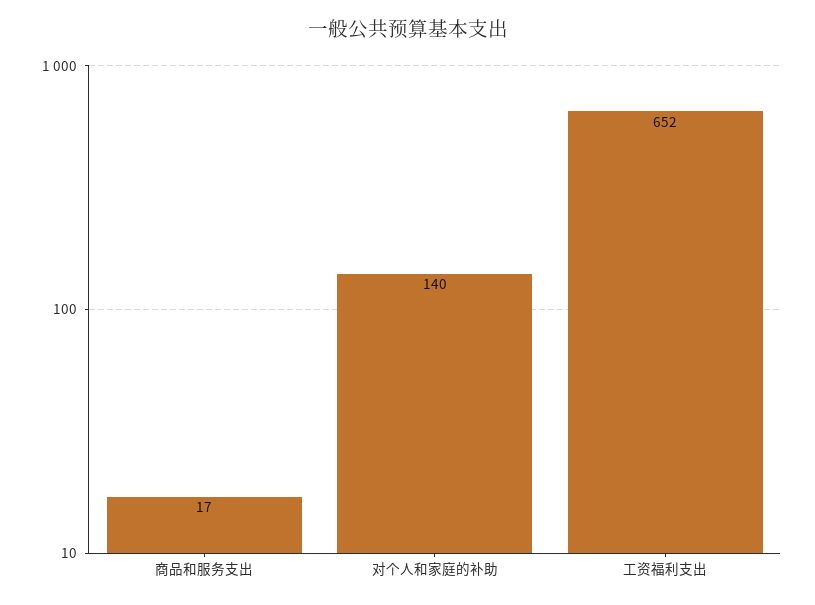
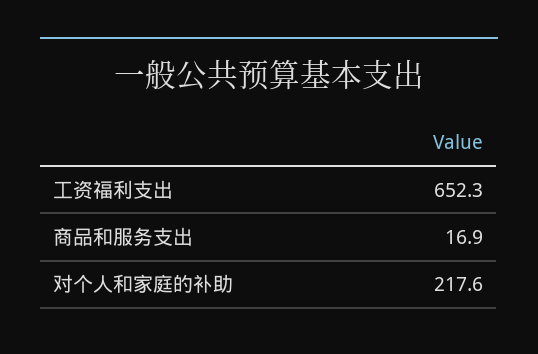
对个人和家庭的补助: 140 -> 217.6

